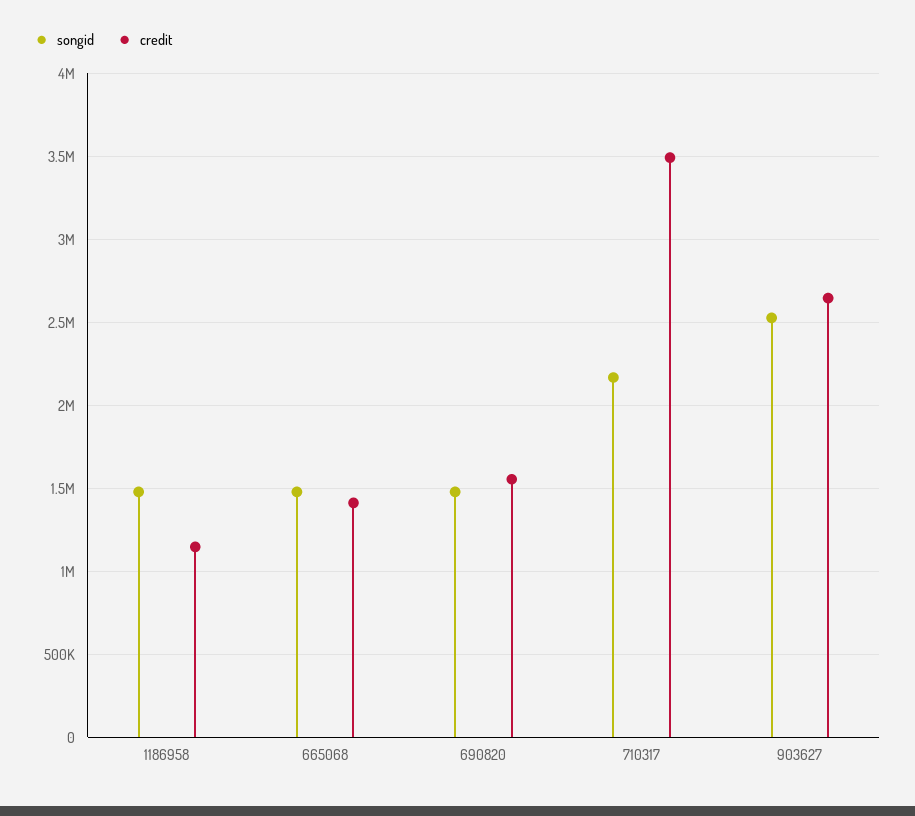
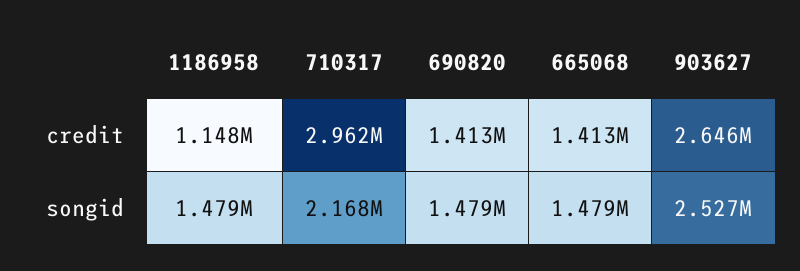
credit, 690820: 1550000 -> 1413000
credit, 710317: 3500000 -> 2962000

